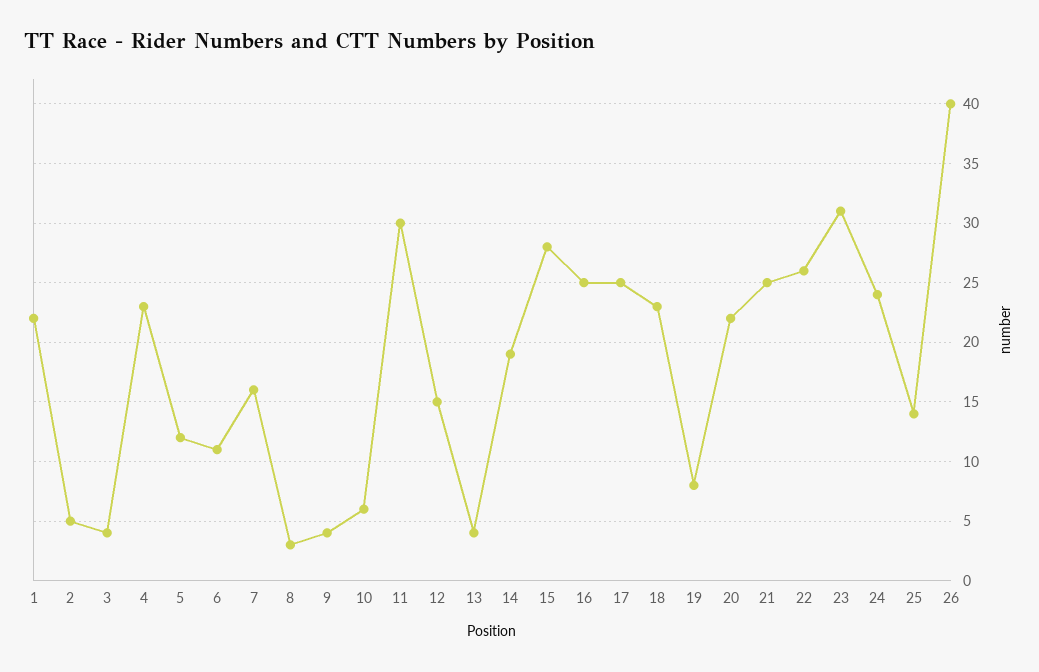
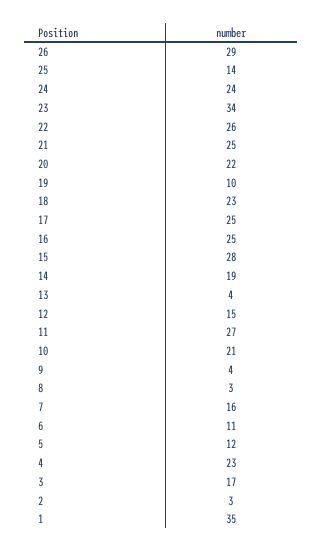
1: 22 -> 35
2: 5 -> 3
3: 4 -> 17
10: 6 -> 21
11: 30 -> 27
19: 8 -> 10
23: 31 -> 34
26: 40 -> 29

